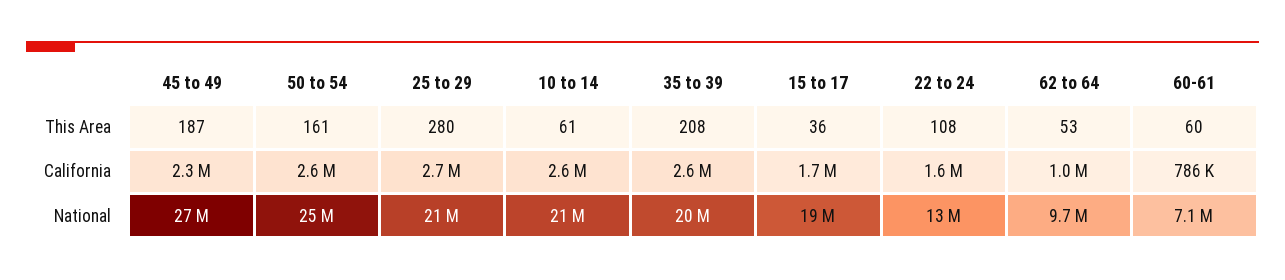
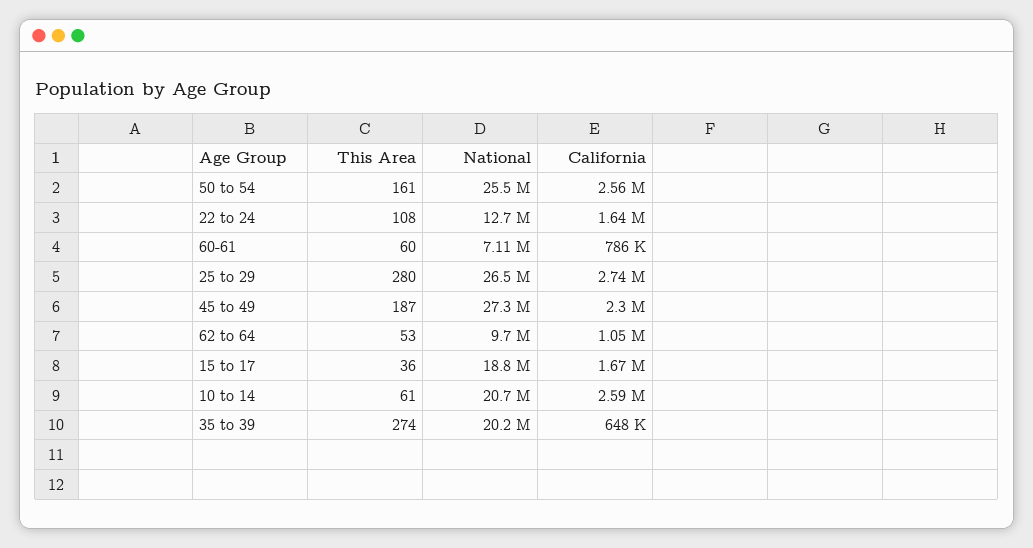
35 to 39, This Area: 208 -> 274
35 to 39, California: 2600000 -> 648000
25 to 29, National: 21000000 -> 26500000

